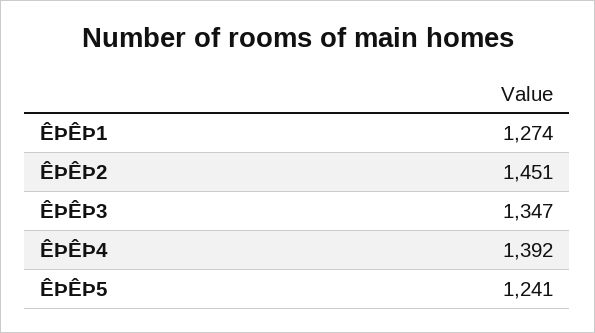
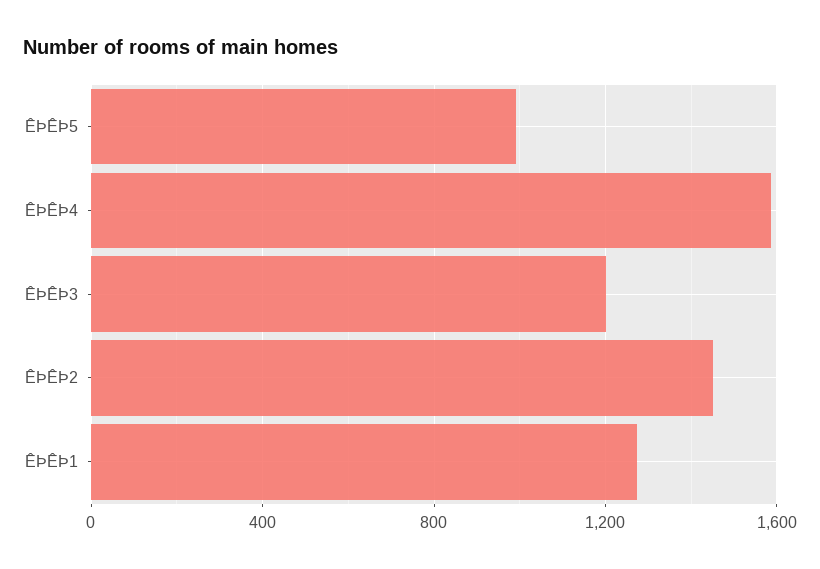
ÊÞÊÞ3: 1347 -> 1200
ÊÞÊÞ4: 1392 -> 1600
ÊÞÊÞ5: 1241 -> 1000

